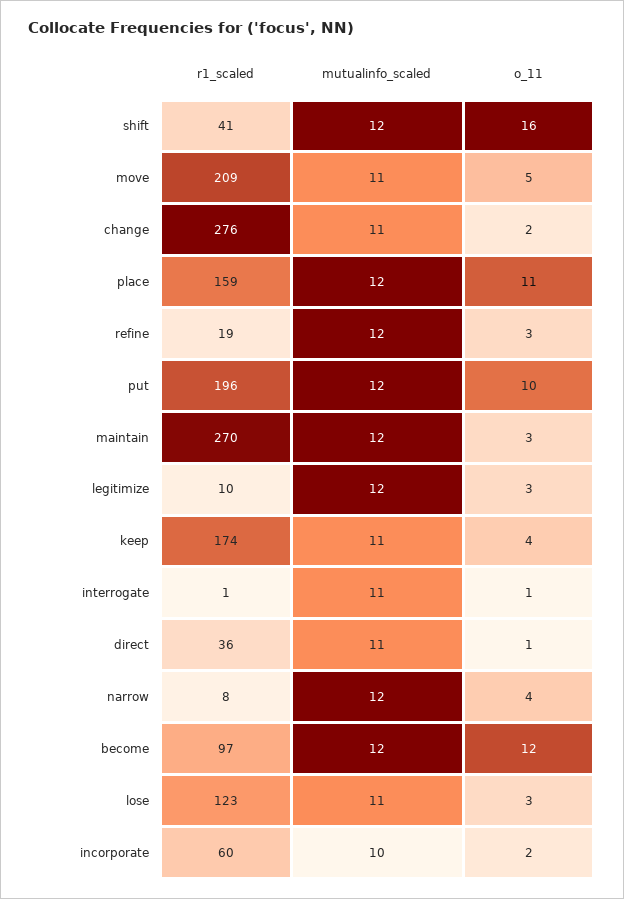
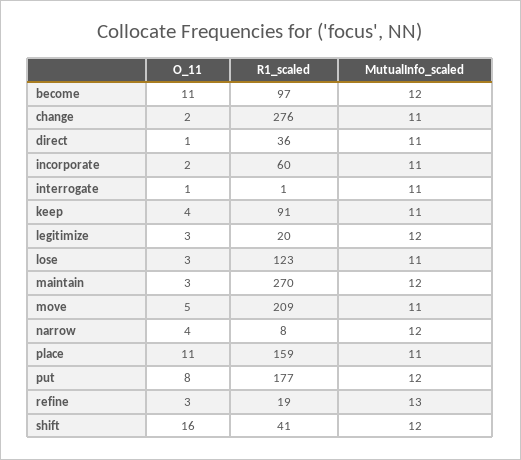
mutualinfo_scaled, place: 12 -> 11
mutualinfo_scaled, refine: 12 -> 13
r1_scaled, put: 196 -> 177
o_11, put: 10 -> 8
r1_scaled, legitimize: 10 -> 20
r1_scaled, keep: 174 -> 91
o_11, become: 12 -> 11
mutualinfo_scaled, incorporate: 10 -> 11

